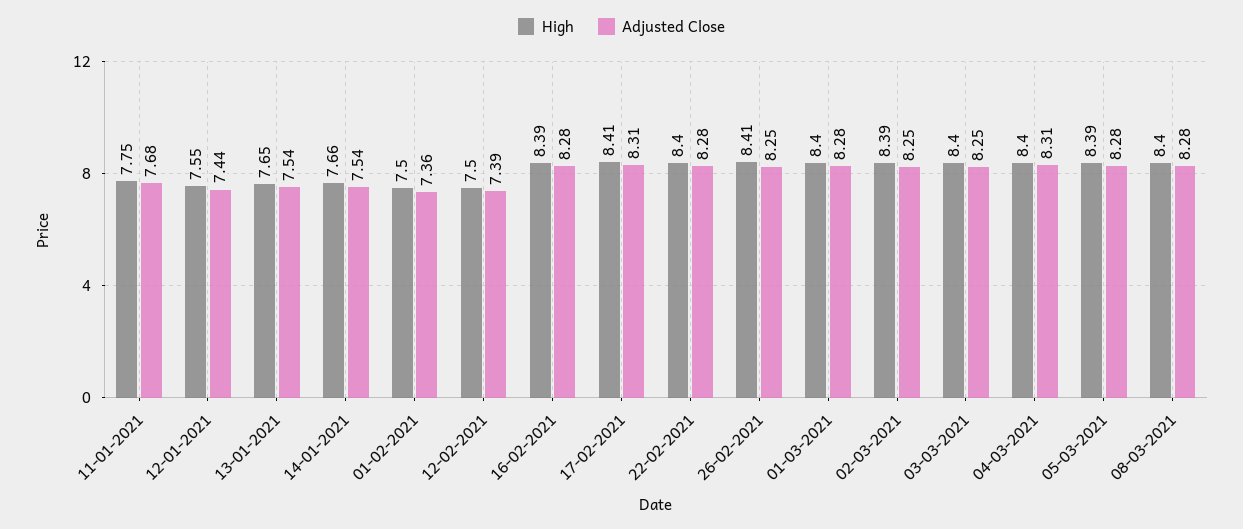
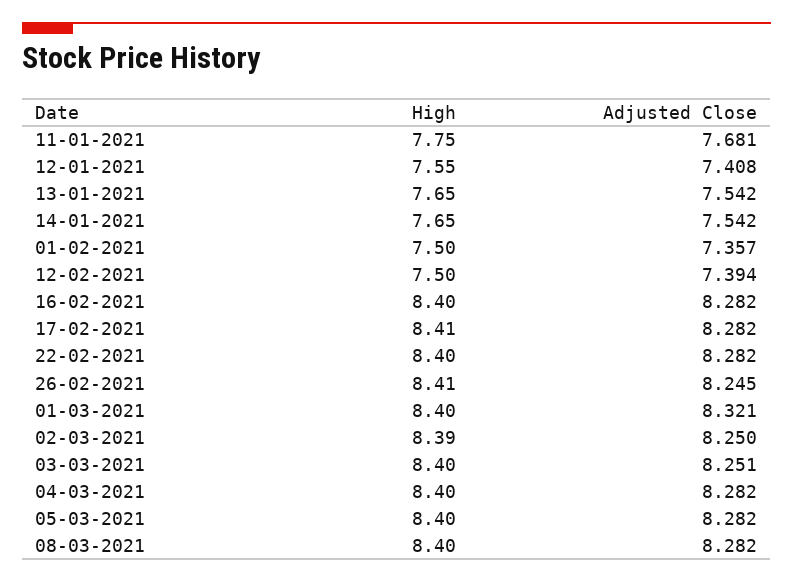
Adjusted Close, 12-01-2021: 7.44 -> 7.408
High, 14-01-2021: 7.66 -> 7.65
High, 16-02-2021: 8.39 -> 8.4
Adjusted Close, 17-02-2021: 8.31 -> 8.282
Adjusted Close, 01-03-2021: 8.28 -> 8.321
Adjusted Close, 04-03-2021: 8.31 -> 8.282
High, 05-03-2021: 8.39 -> 8.4

